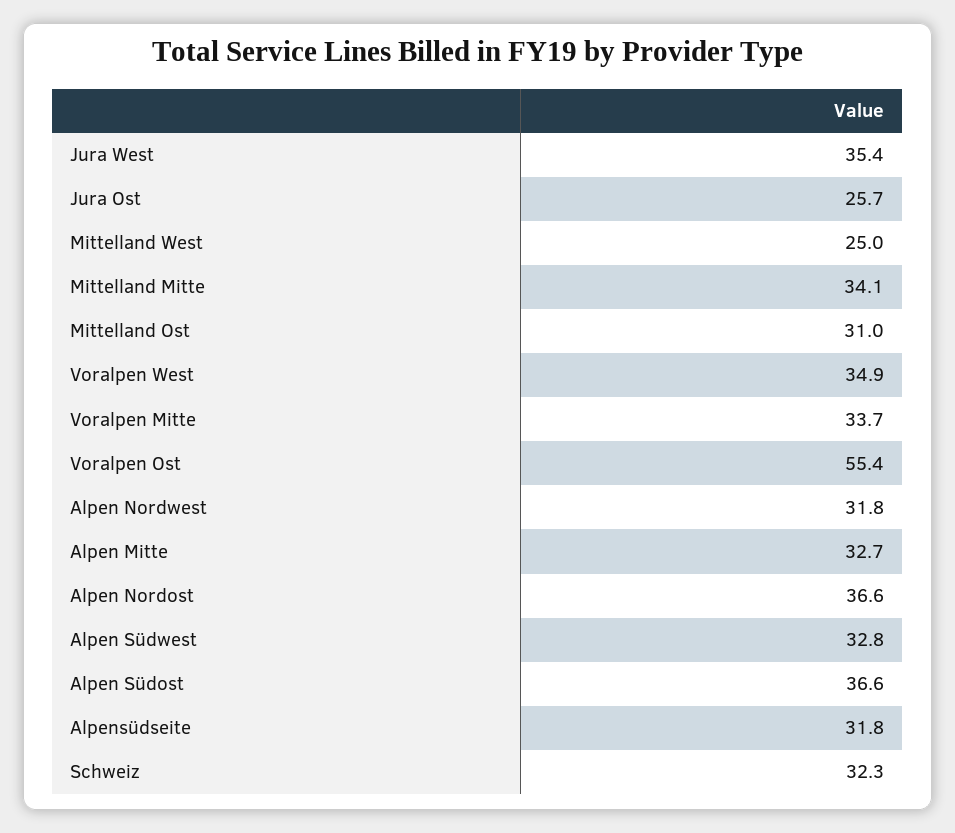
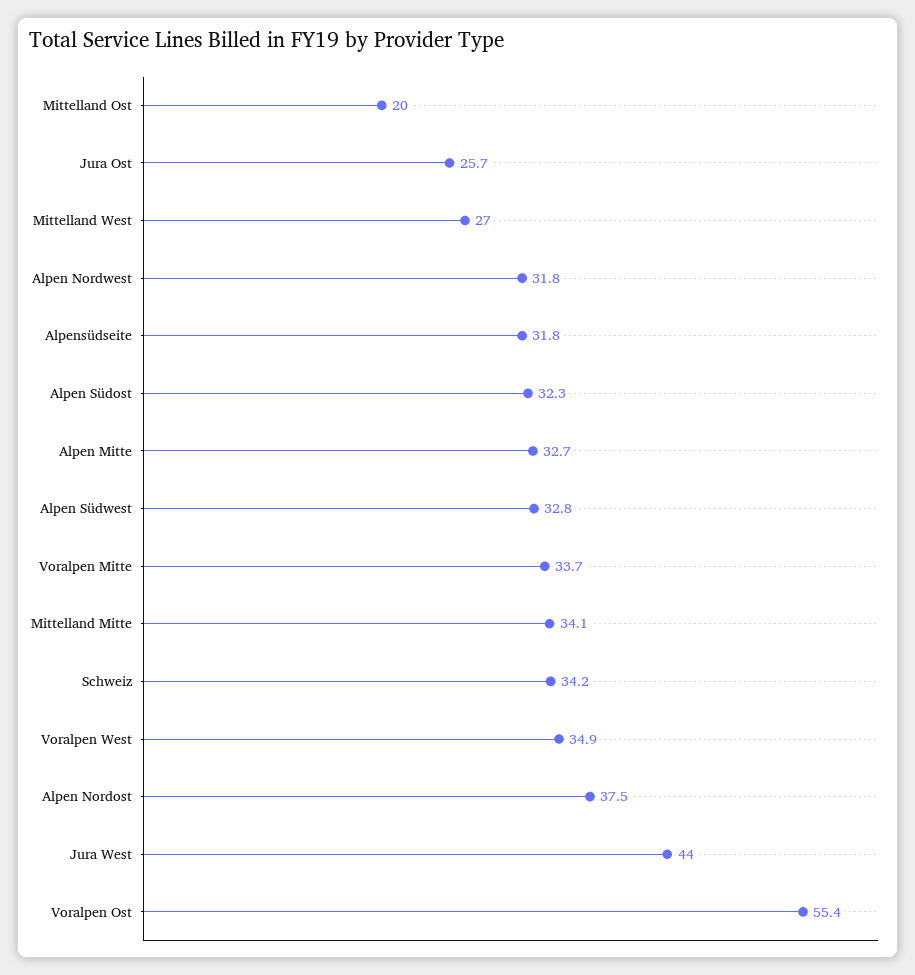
Jura West: 35.4 -> 44
Mittelland West: 25 -> 27
Mittelland Ost: 31 -> 20
Alpen Nordost: 36.6 -> 37.5
Alpen Südost: 36.6 -> 32.3
Schweiz: 32.3 -> 34.2

